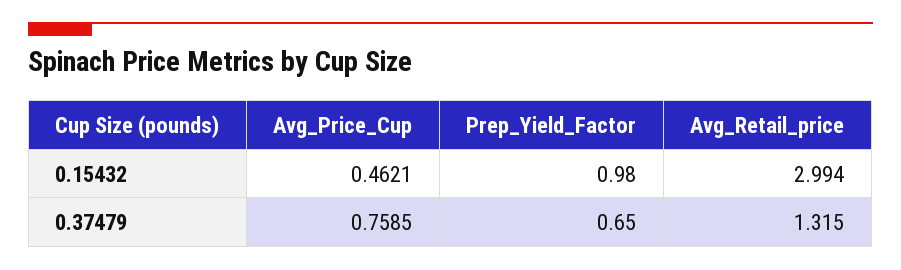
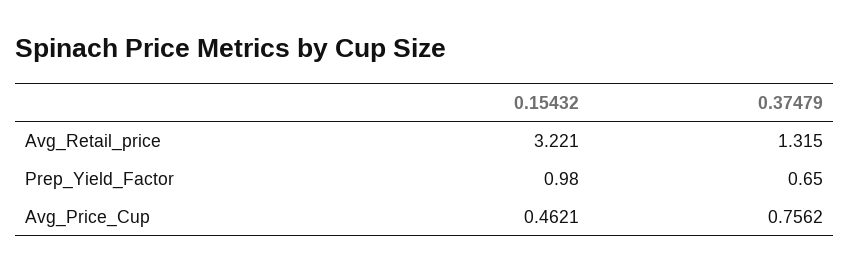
Avg_Retail_price, 0.15432: 2.994 -> 3.221
Avg_Price_Cup, 0.37479: 0.7585 -> 0.7562

